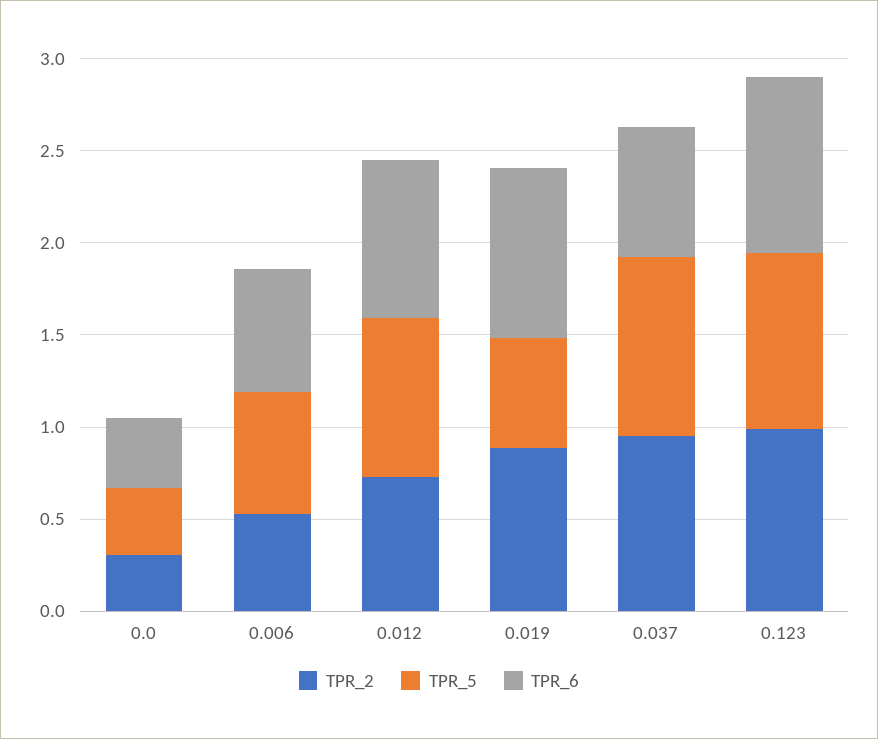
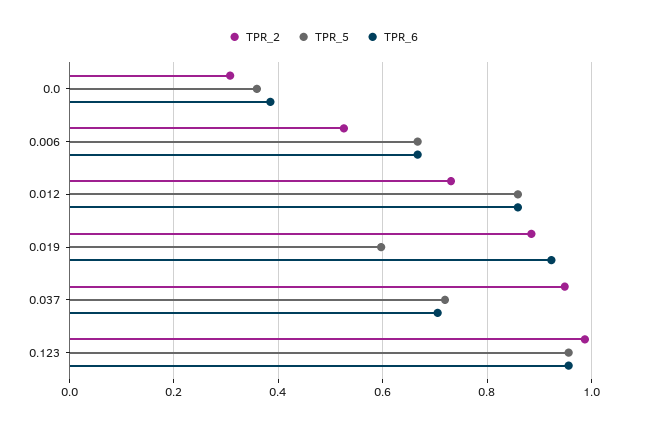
TPR_5, 0.037: 1 -> 0.72

